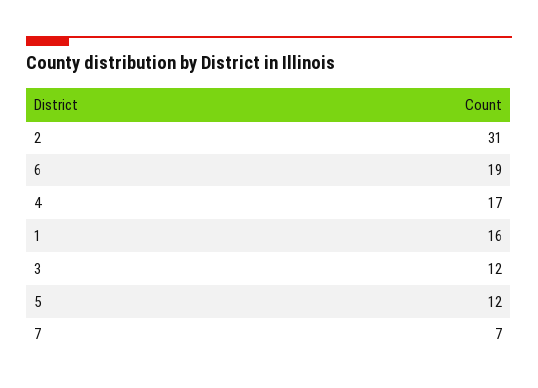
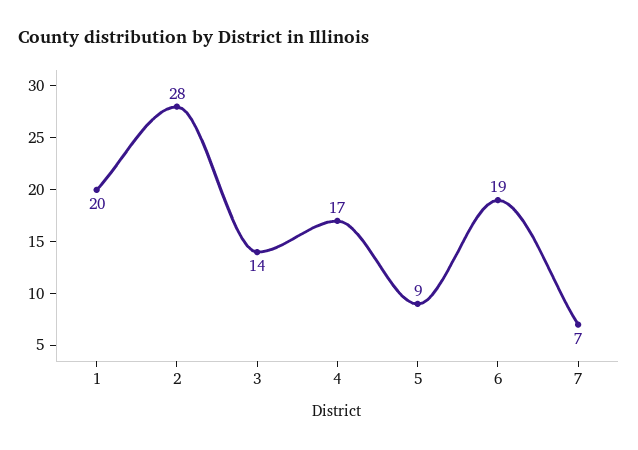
2: 31 -> 28
1: 16 -> 20
3: 12 -> 14
5: 12 -> 9

